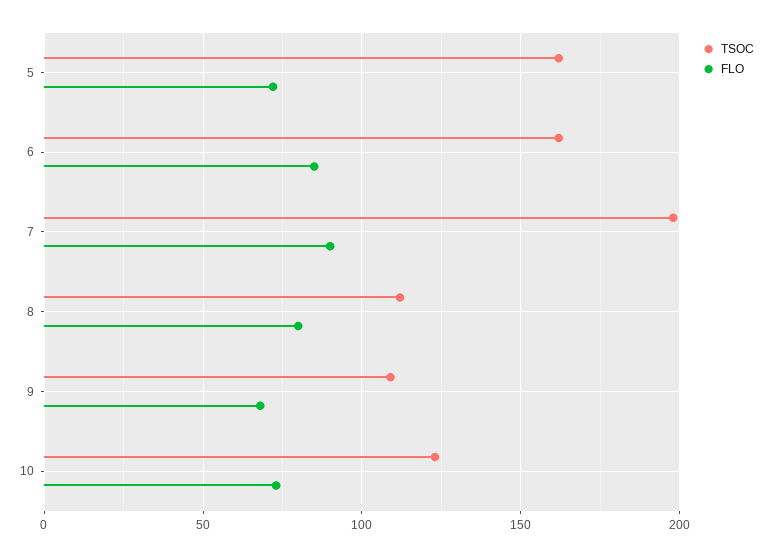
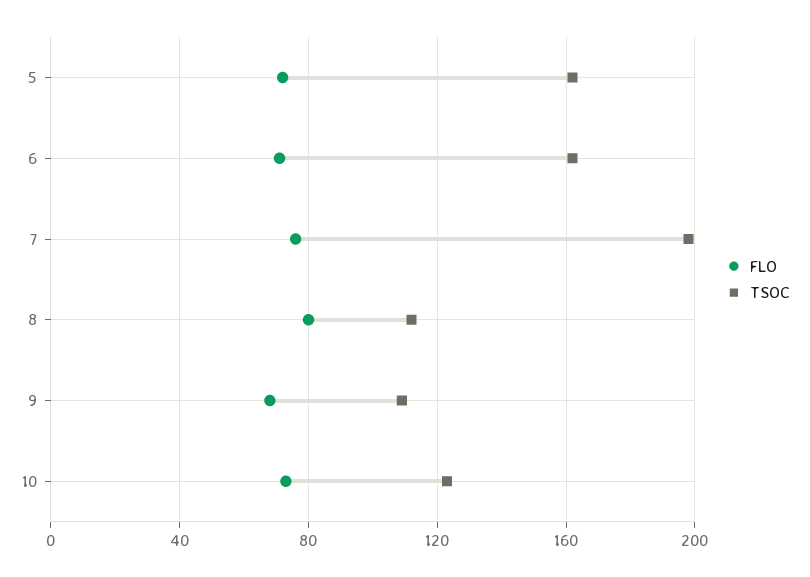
FLO, 6: 85 -> 70
FLO, 7: 90 -> 75

